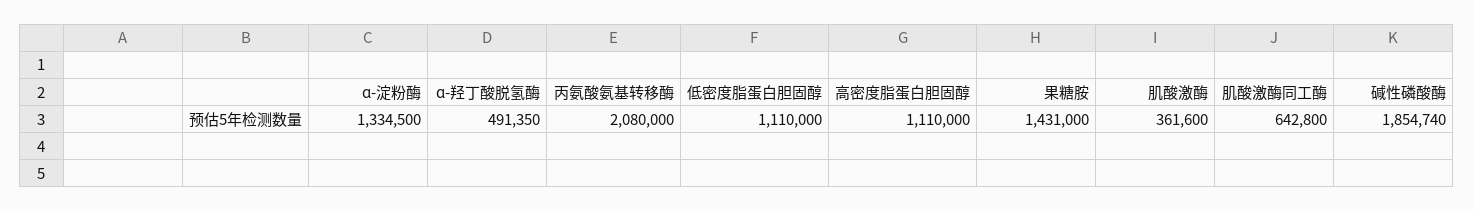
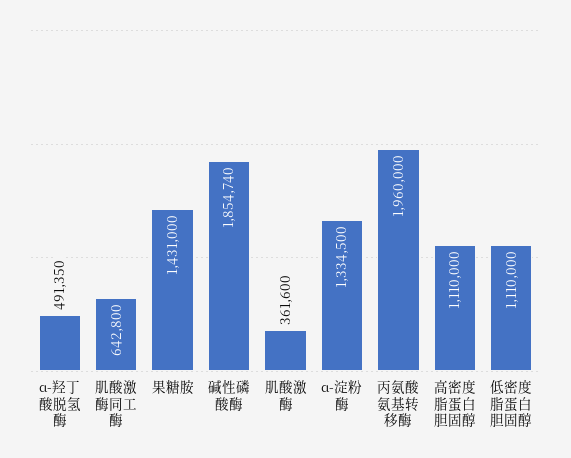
丙氨酸氨基转移酶: 2080000 -> 1960000

